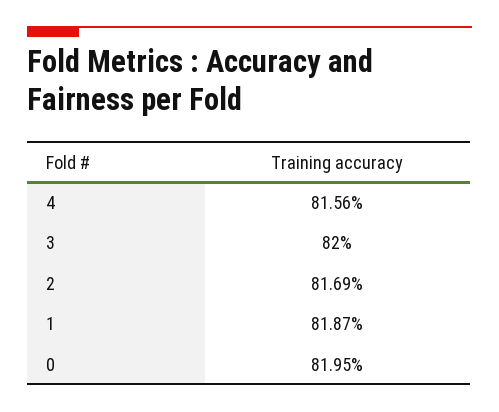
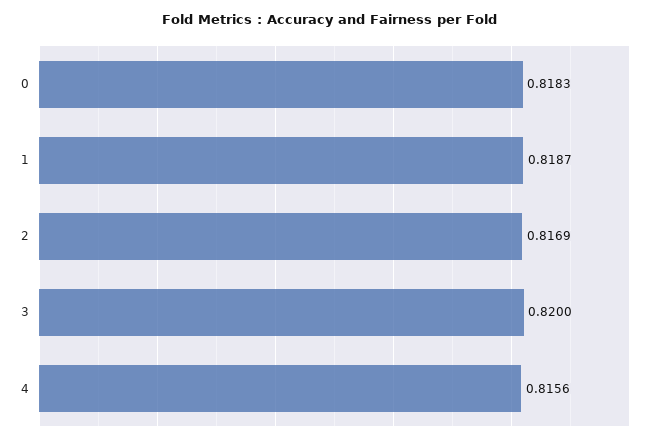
0: 0.8195 -> 0.8183

